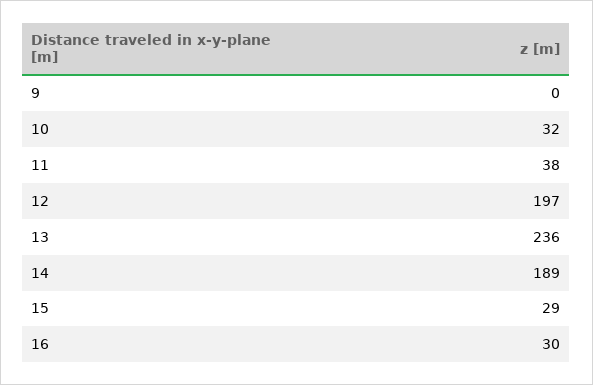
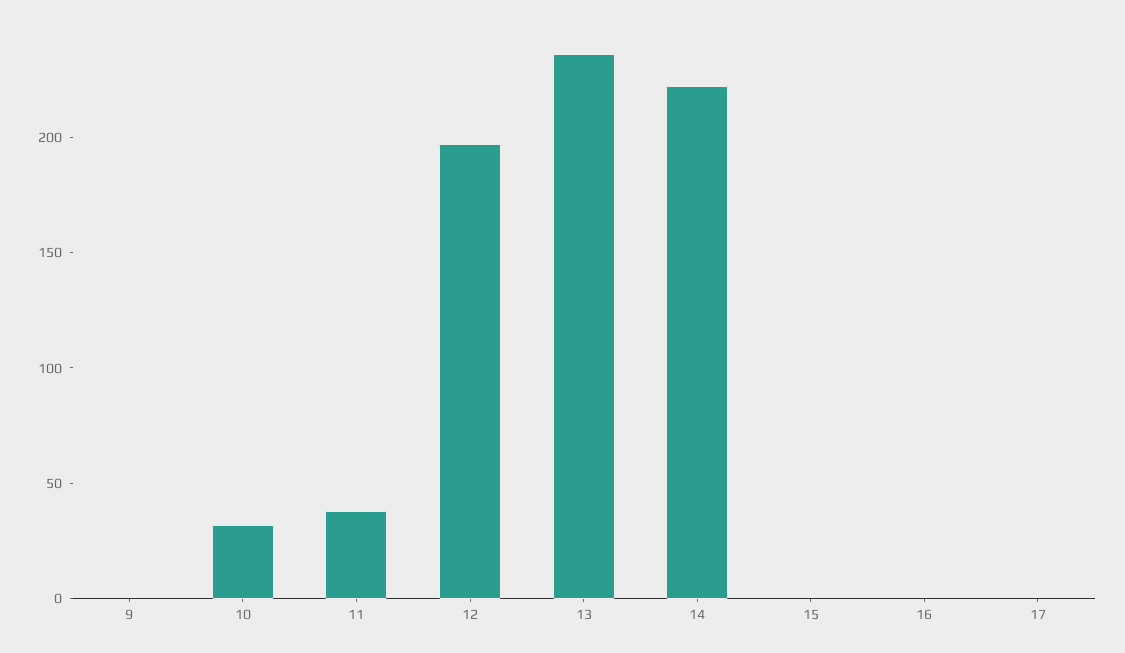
14: 189 -> 220
15: 29 -> 0
16: 30 -> 0
17: none -> 0

